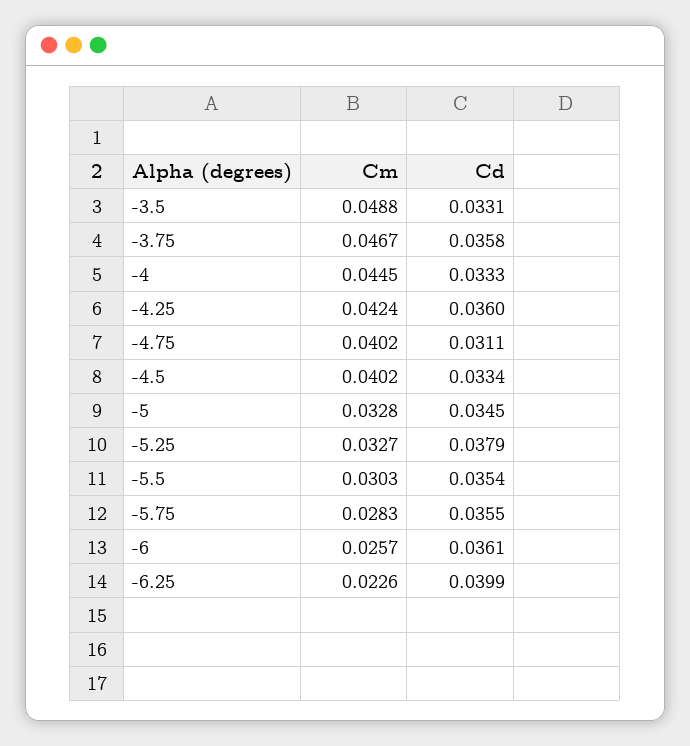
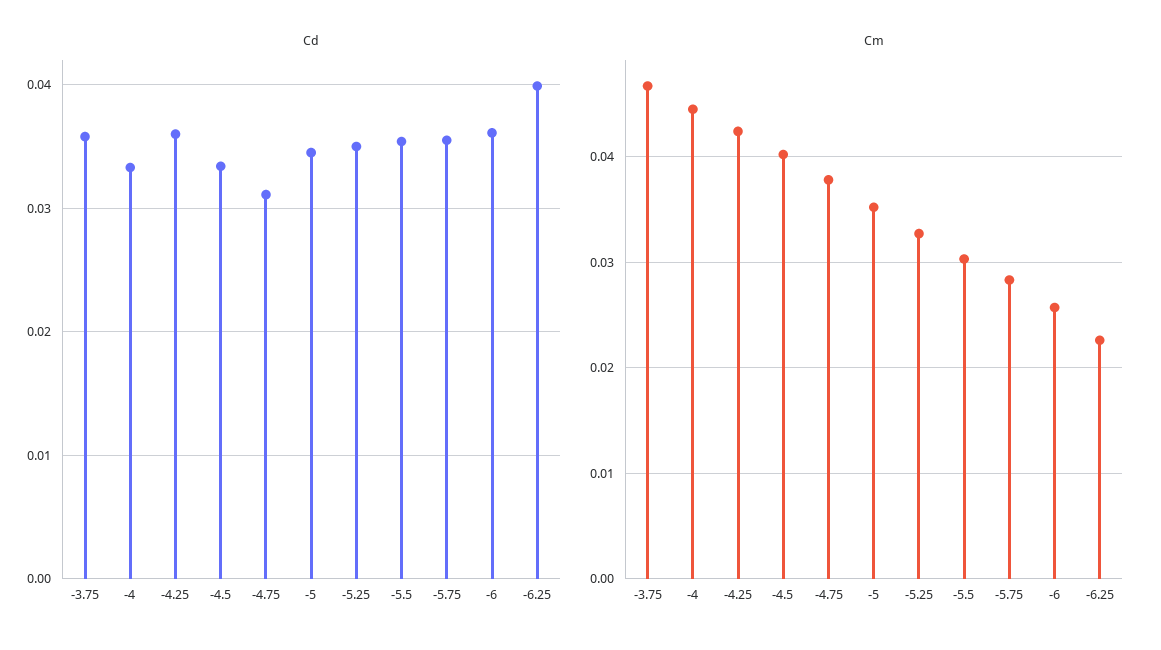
Cm, -3.5: 0.0488 -> none
Cd, -3.5: 0.0331 -> none
Cm, -4.75: 0.0402 -> 0.038
Cm, -5: 0.0328 -> 0.035
Cd, -5.25: 0.0379 -> 0.035

